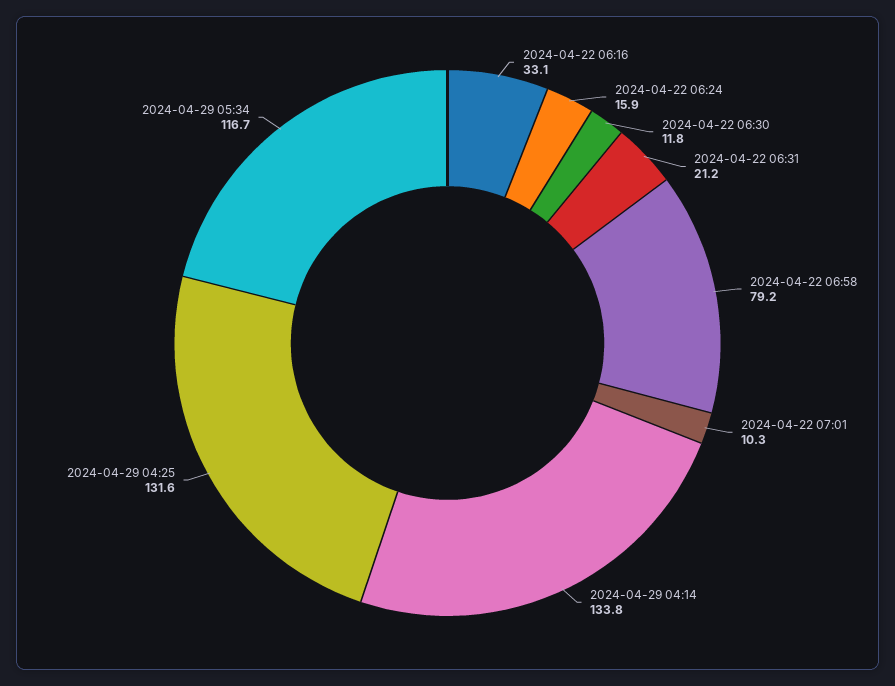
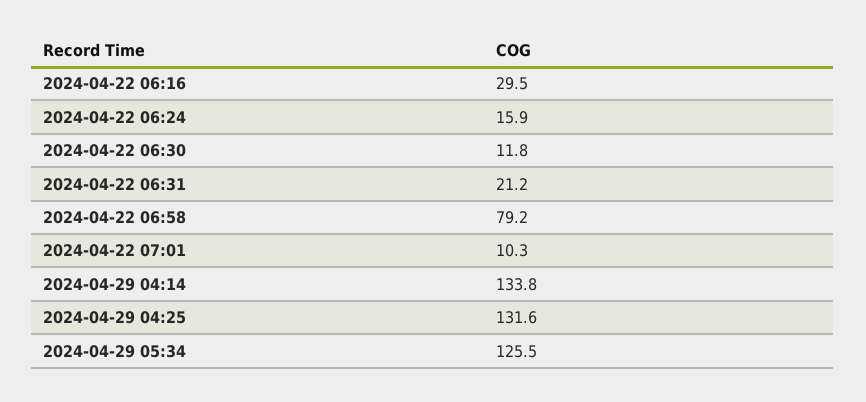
2024-04-22 06:16: 33.1 -> 29.5
2024-04-29 05:34: 116.7 -> 125.5

